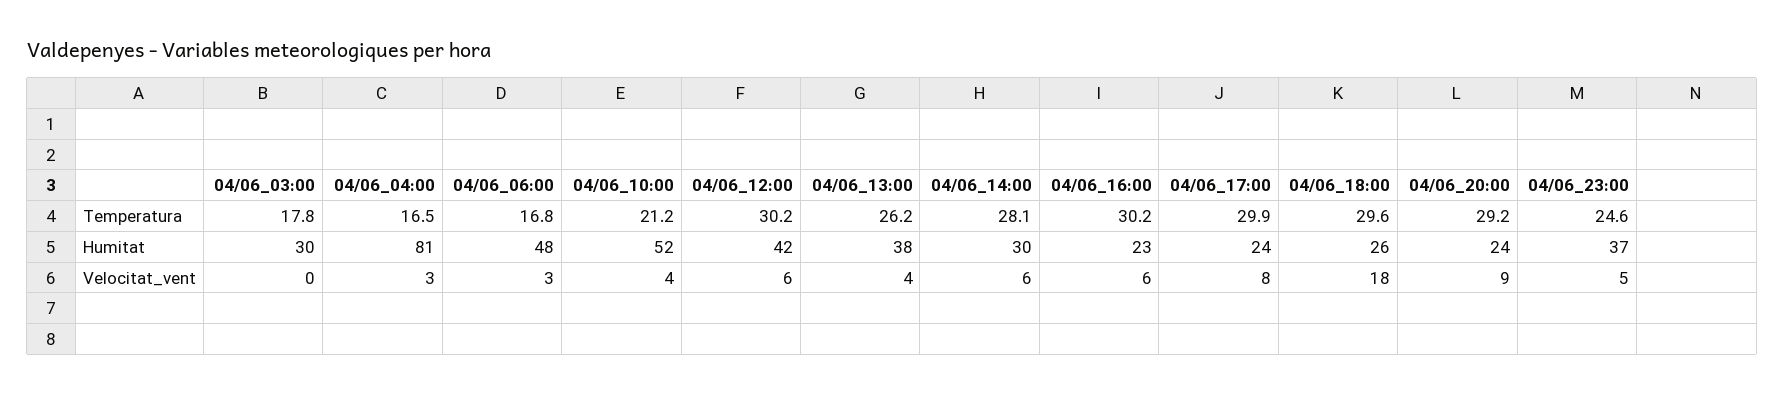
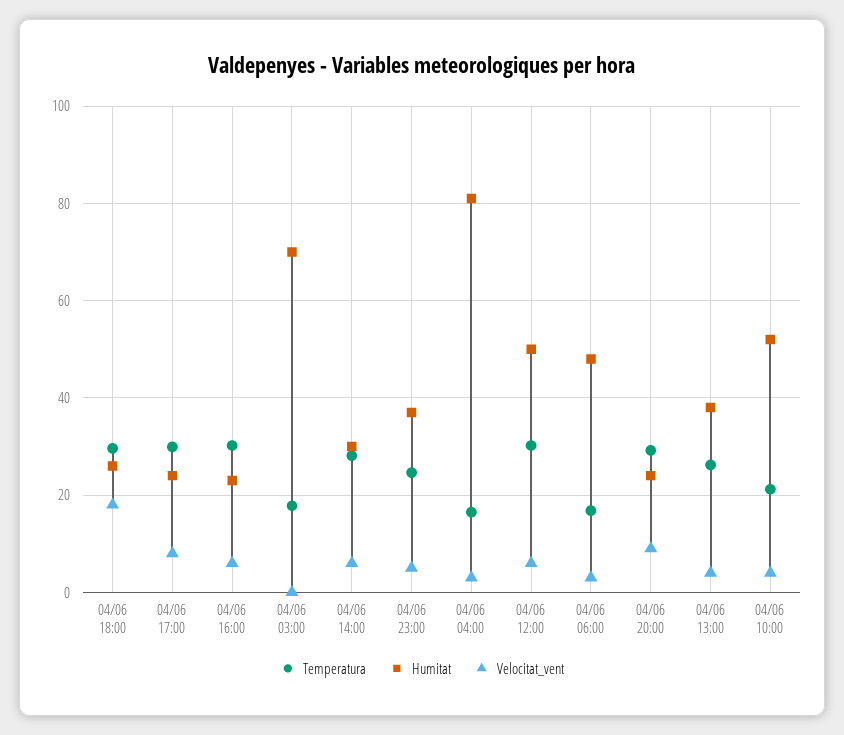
Humitat, 04/06_03:00: 30 -> 70
Humitat, 04/06_12:00: 42 -> 50

